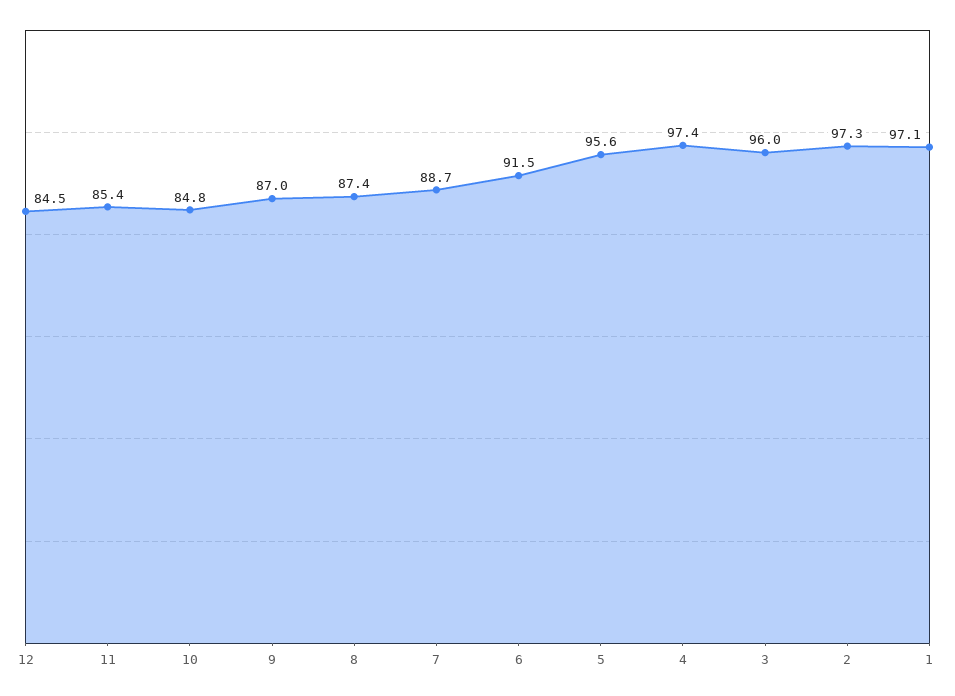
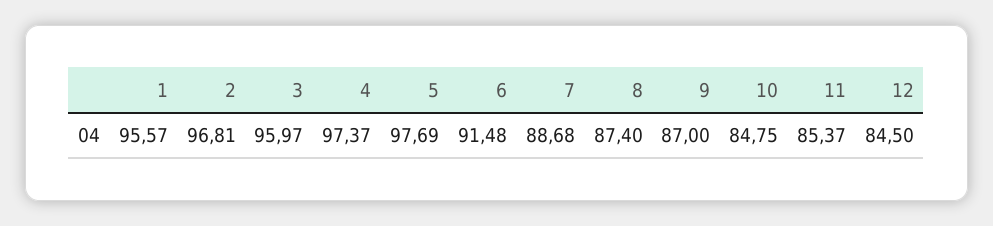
5: 95.6 -> 97.69
2: 97.3 -> 96.81
1: 97.1 -> 95.57

